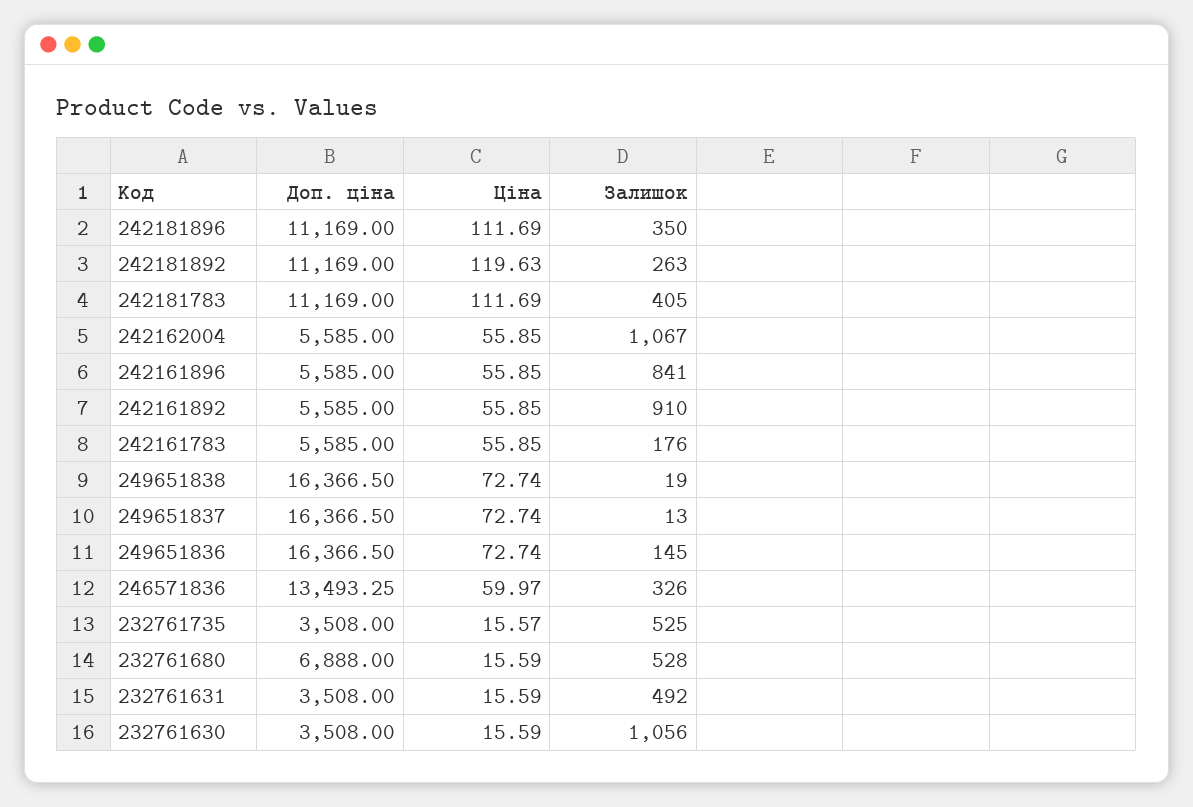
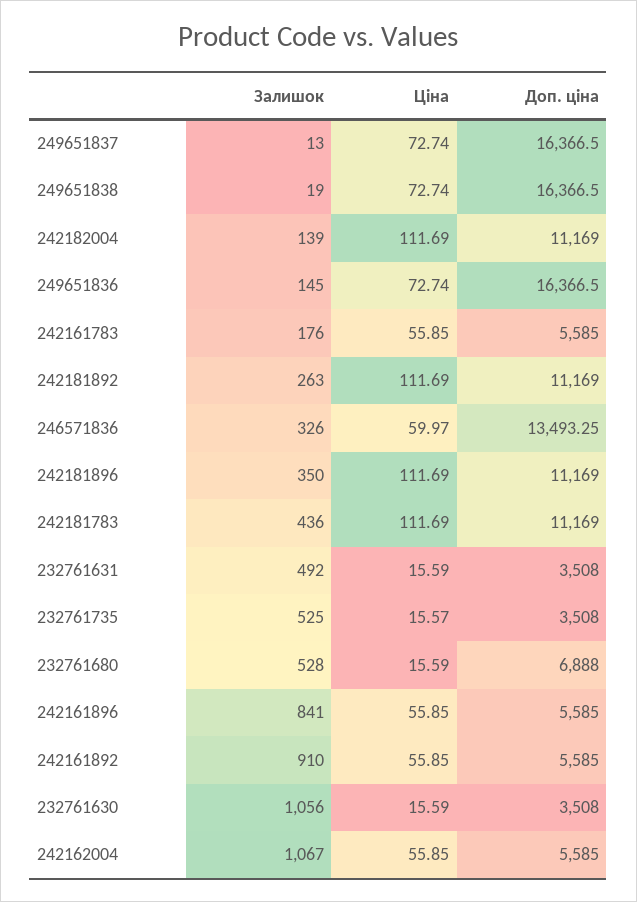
Ціна, 242181892: 119.63 -> 111.69
Залишок, 242181783: 405 -> 436
Залишок, 242182004: none -> 139
Ціна, 242182004: none -> 111.69
Доп. ціна, 242182004: none -> 11169

